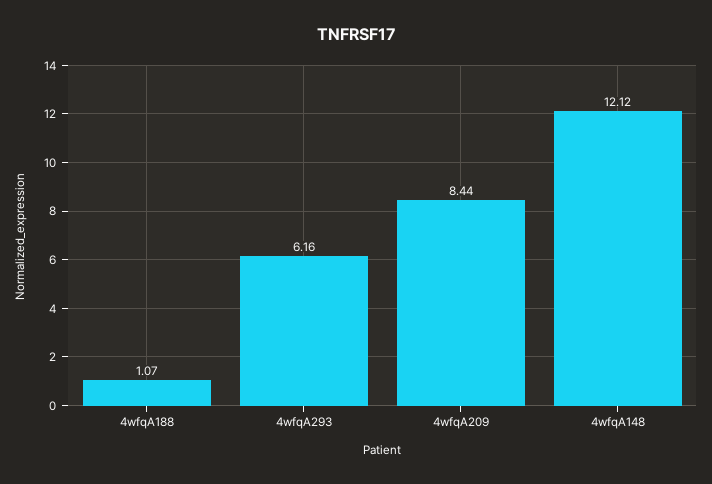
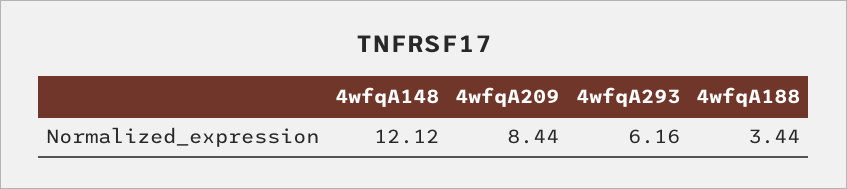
4wfqA188: 1.07 -> 3.44

